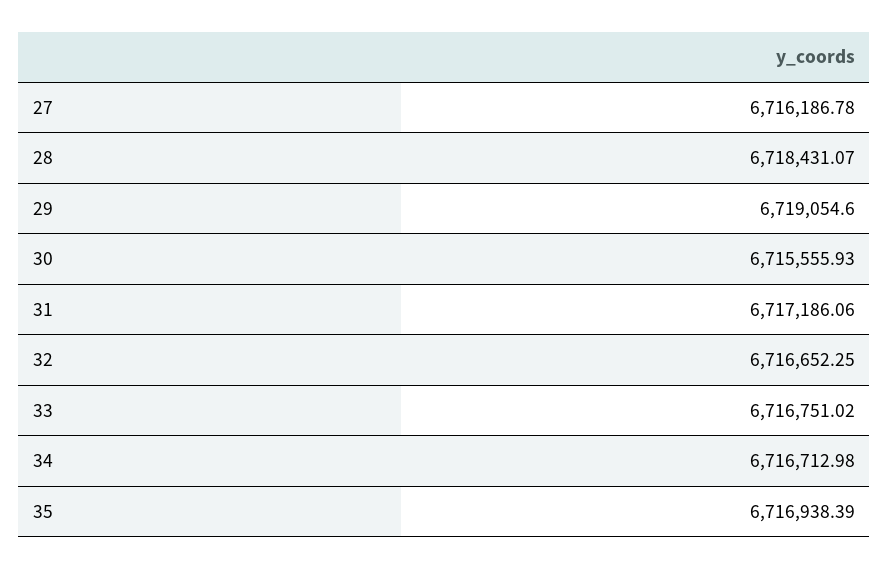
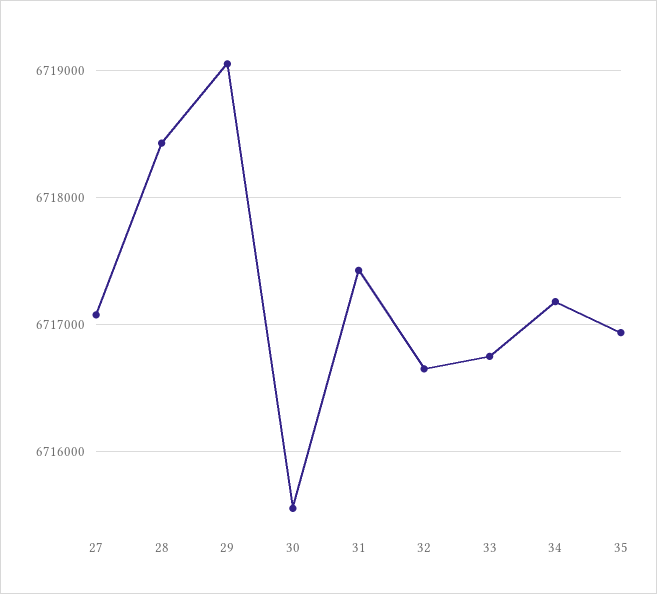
27: 6716186.78 -> 6717100
31: 6717186.06 -> 6717400
34: 6716712.98 -> 6717200

